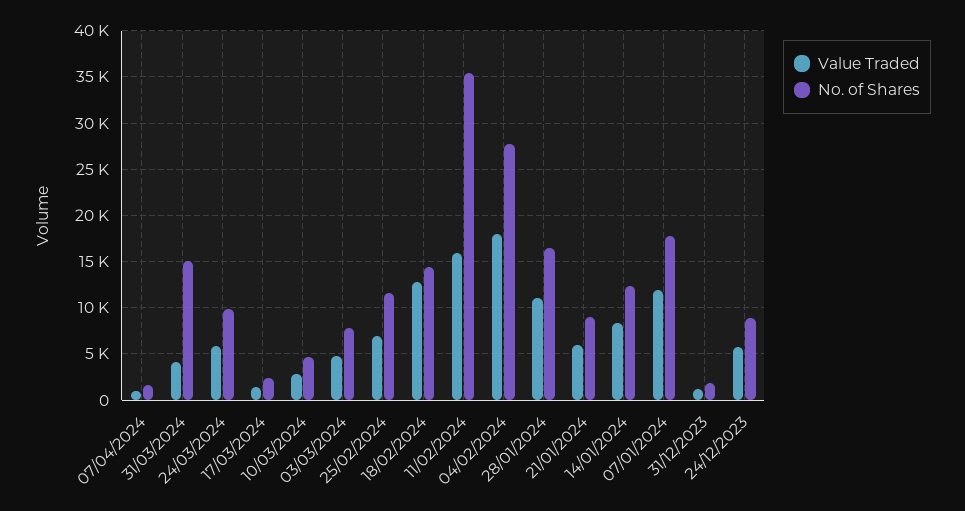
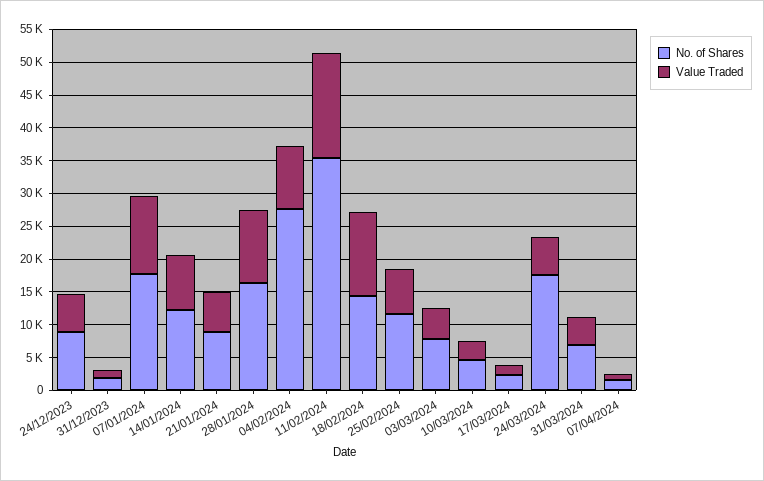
No. of Shares, 31/03/2024: 15000 -> 7500
No. of Shares, 24/03/2024: 10000 -> 17500
Value Traded, 04/02/2024: 18000 -> 10000

